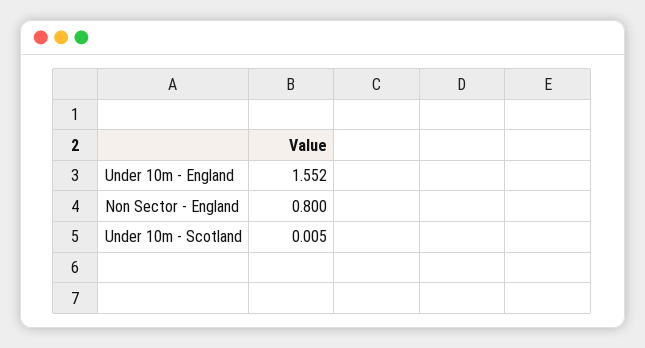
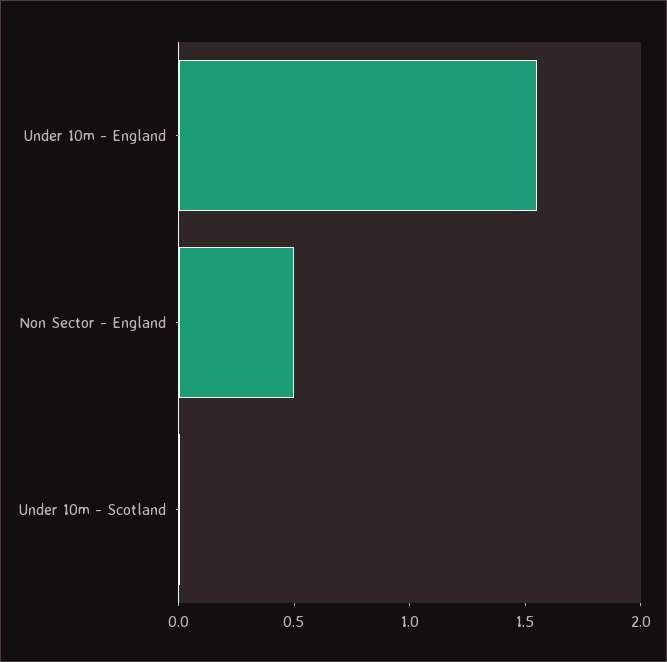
Non Sector - England: 0.8 -> 0.5

